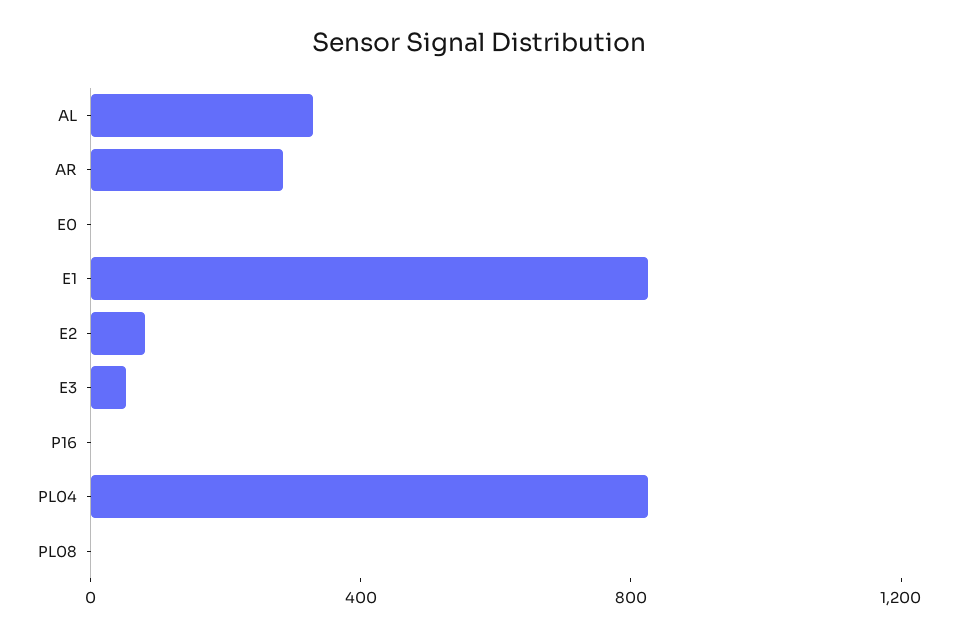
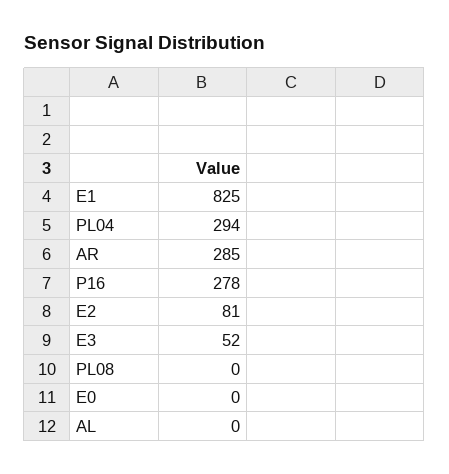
AL: 300 -> 0
P16: 0 -> 278
PL04: 800 -> 294

